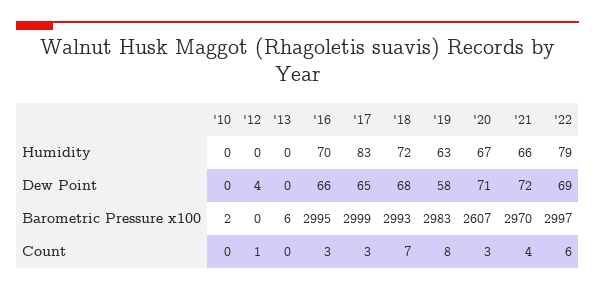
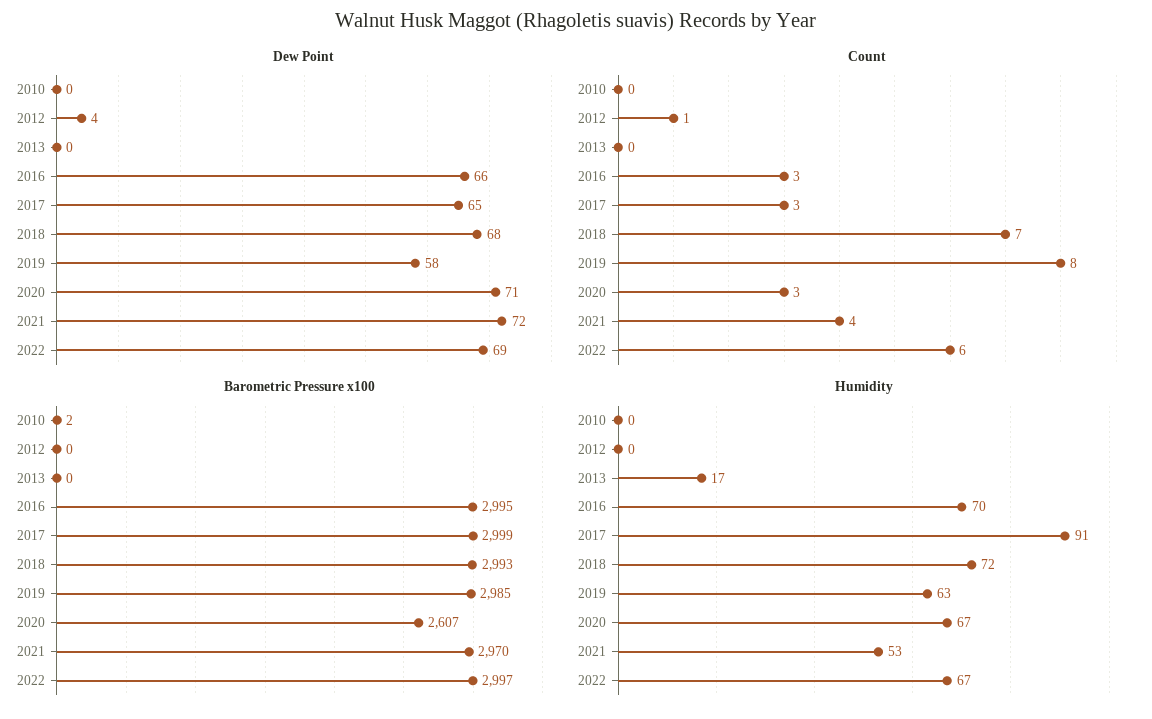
Humidity, '13: 0 -> 17
Humidity, '17: 83 -> 91
Humidity, '21: 66 -> 53
Humidity, '22: 79 -> 67
Barometric Pressure x100, '13: 6 -> 0
Barometric Pressure x100, '19: 2983 -> 2985

